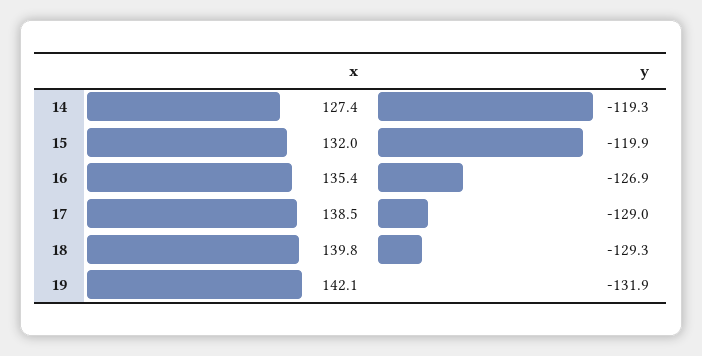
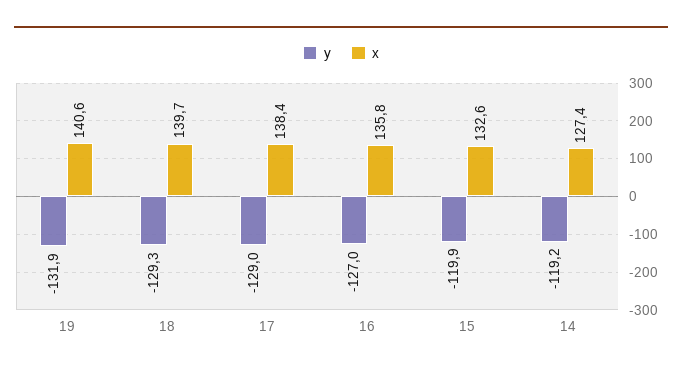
y, 14: -119.3 -> -119.2
x, 15: 132 -> 132.6
x, 16: 135.4 -> 135.8
y, 16: -126.9 -> -127
x, 17: 138.5 -> 138.4
x, 18: 139.8 -> 139.7
x, 19: 142.1 -> 140.6

